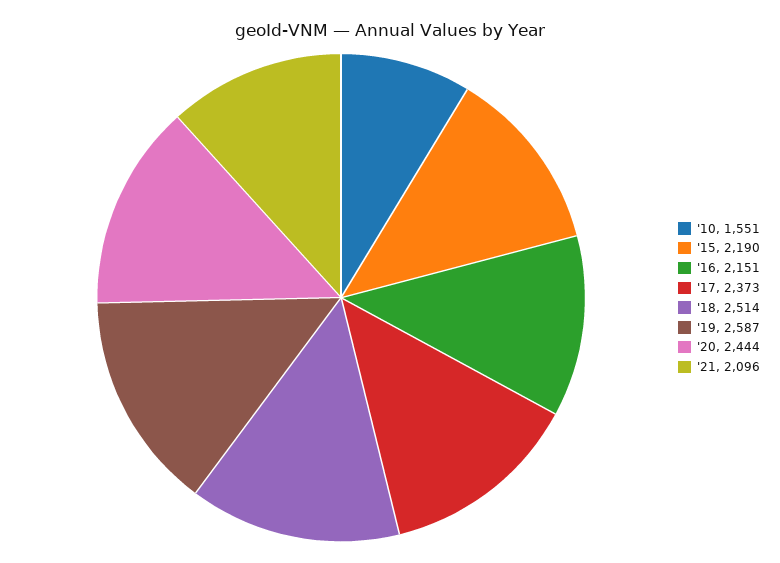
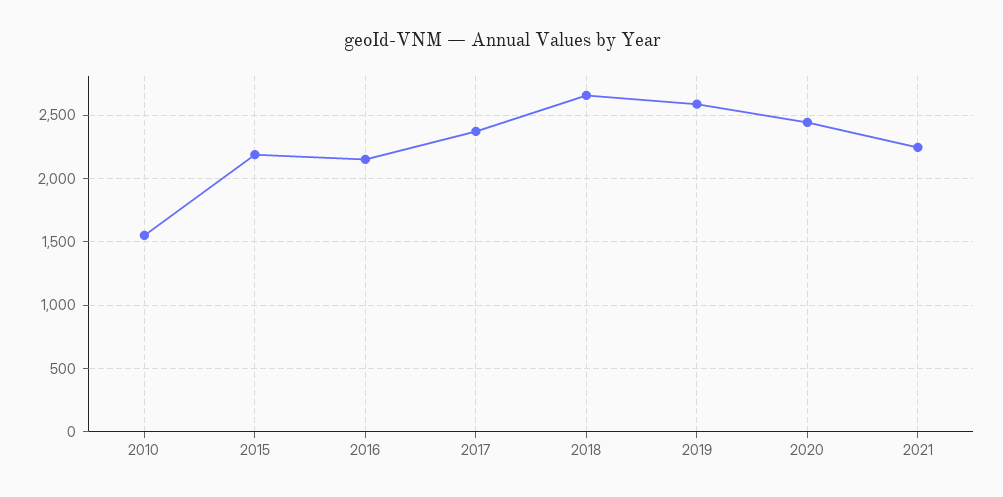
'18: 2514 -> 2650
'21: 2096 -> 2250

